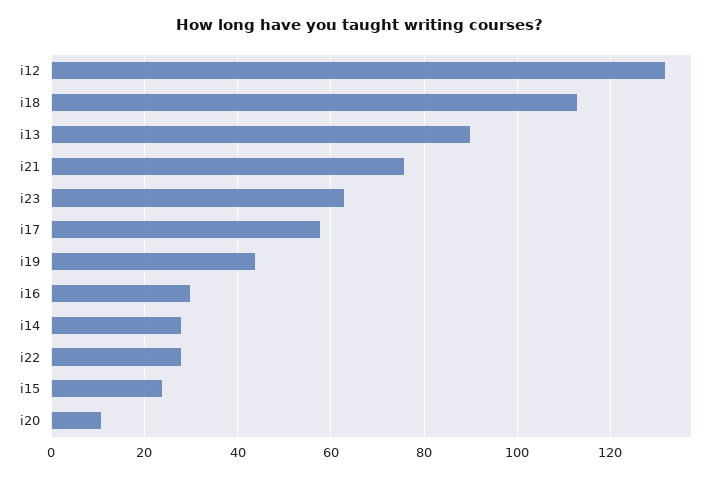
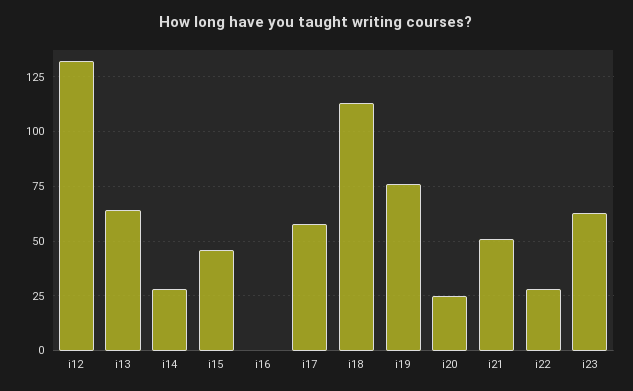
i13: 90 -> 65
i21: 75 -> 50
i19: 45 -> 75
i16: 30 -> 0
i15: 25 -> 45
i20: 10 -> 25

